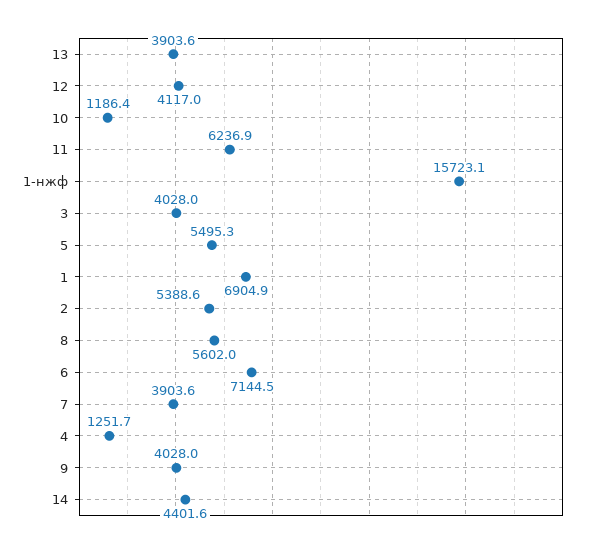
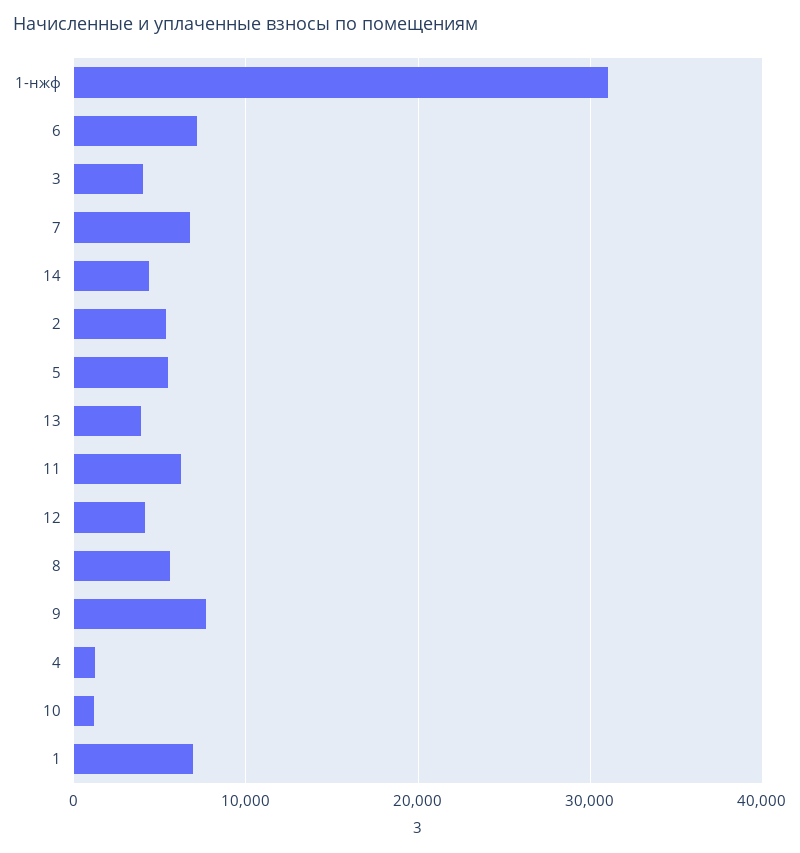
1-нжф: 15723.1 -> 31000
7: 3903.6 -> 7000
9: 4028 -> 8000

